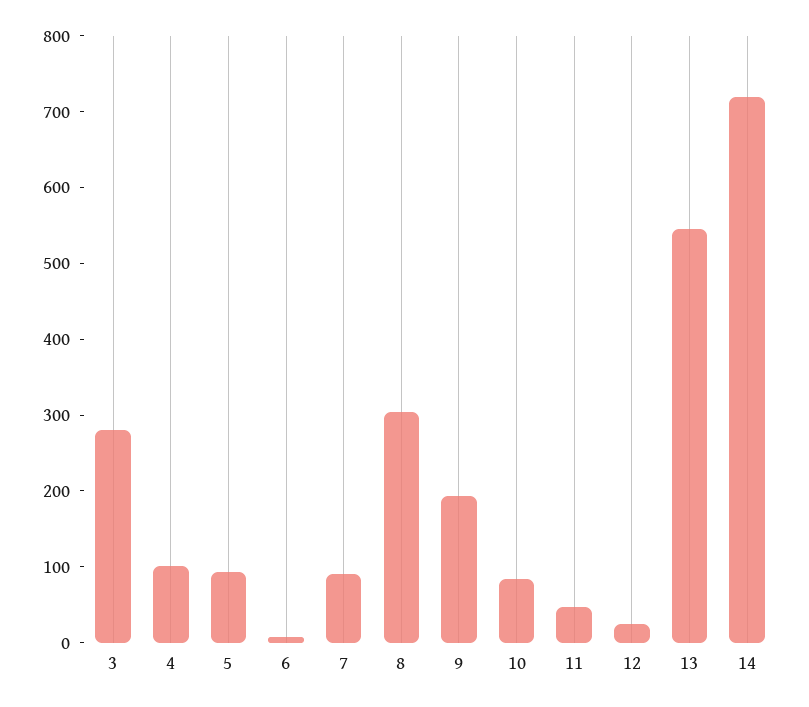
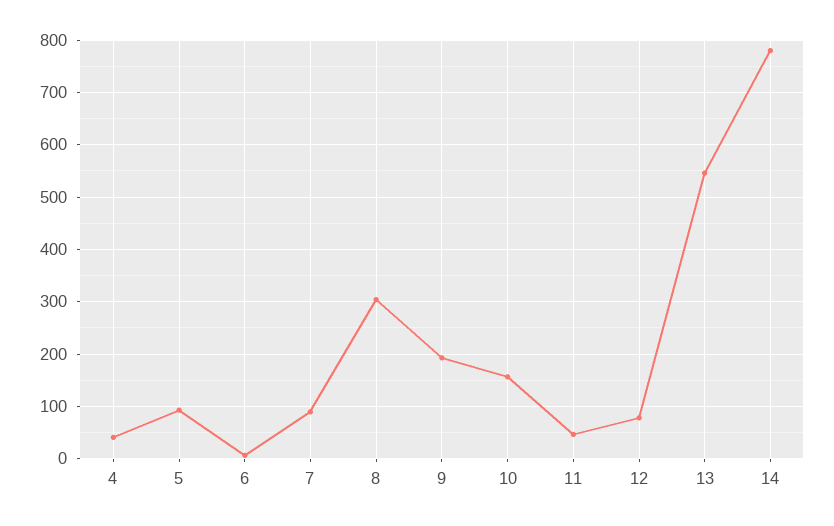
3: 280 -> none
4: 100 -> 40
10: 80 -> 160
12: 20 -> 80
14: 720 -> 780

